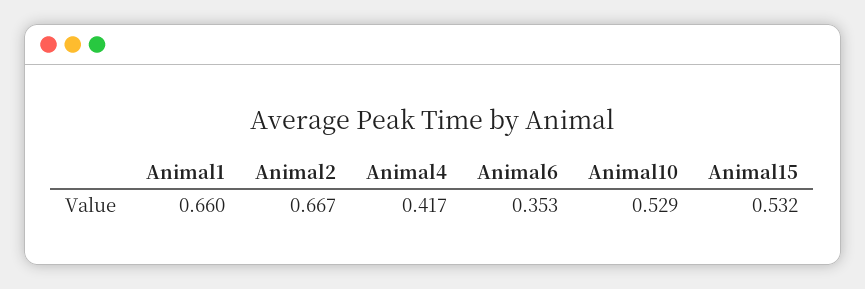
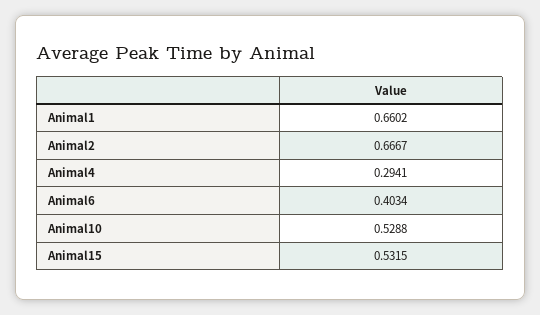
Animal4: 0.417 -> 0.2941
Animal6: 0.353 -> 0.4034

